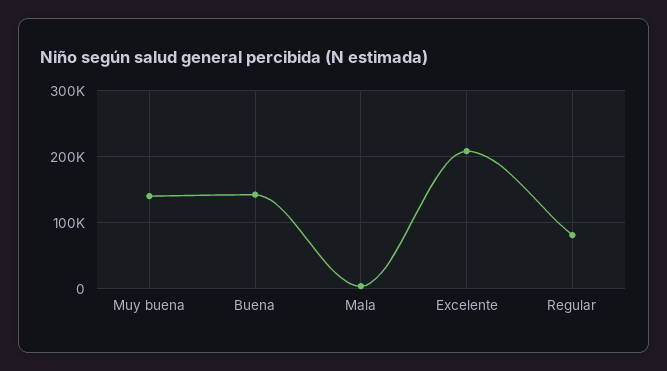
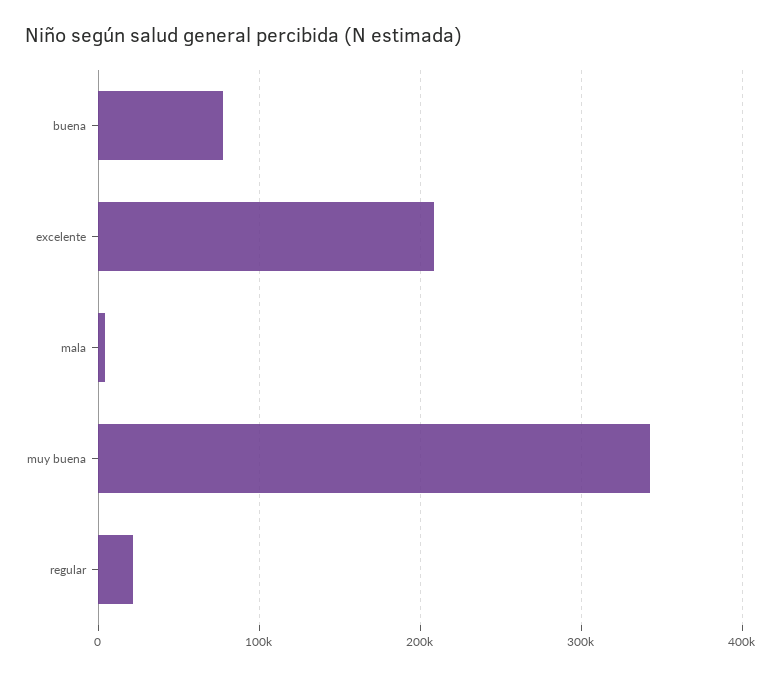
Muy buena: 140000 -> 340000
Buena: 140000 -> 80000
Regular: 80000 -> 20000

